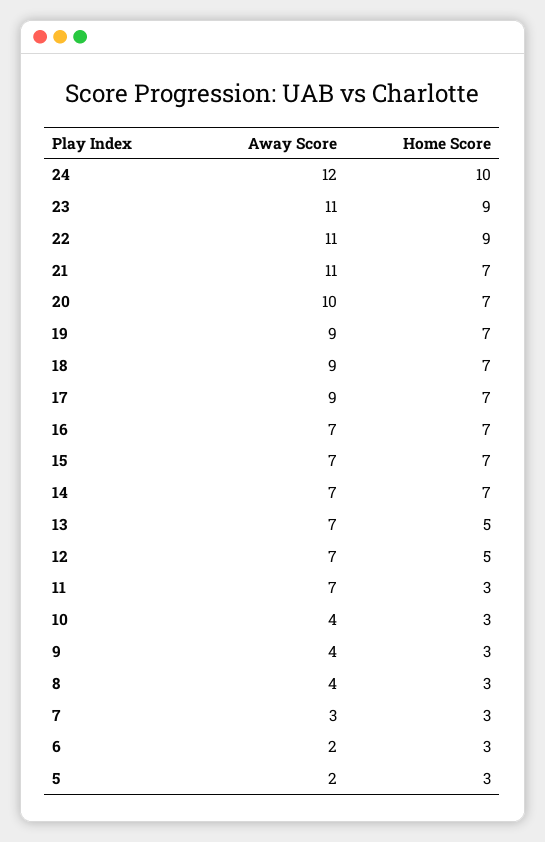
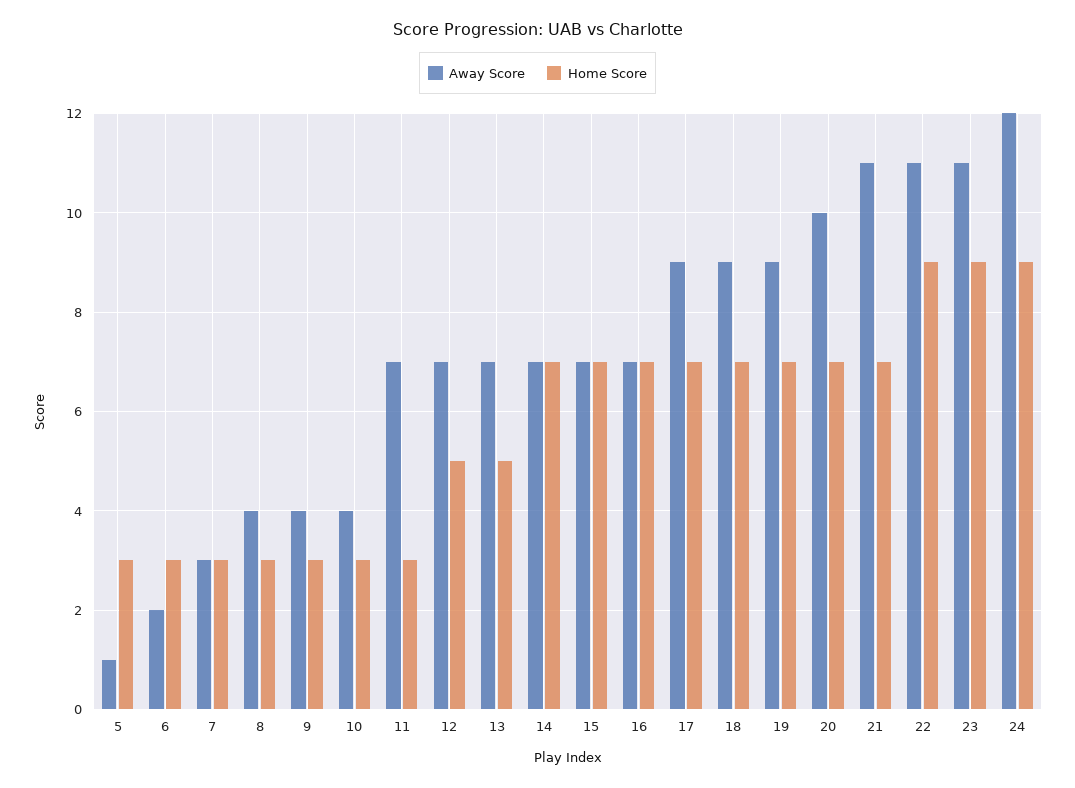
Home Score, 24: 10 -> 9
Away Score, 5: 2 -> 1

